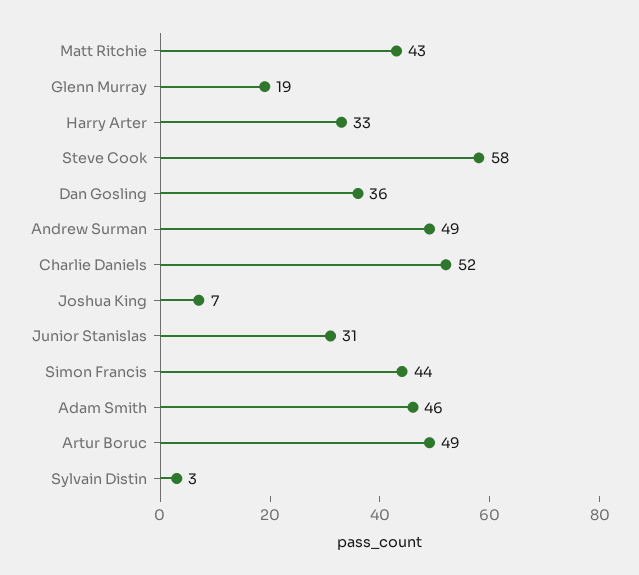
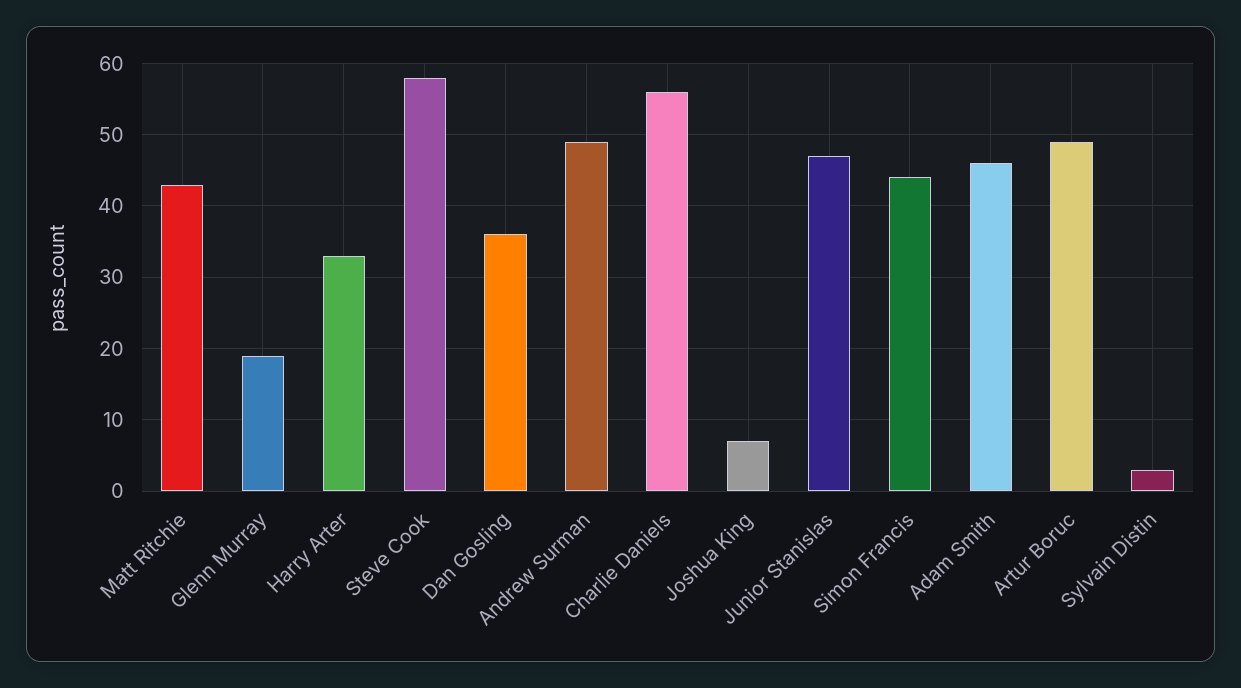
Charlie Daniels: 52 -> 56
Junior Stanislas: 31 -> 47

